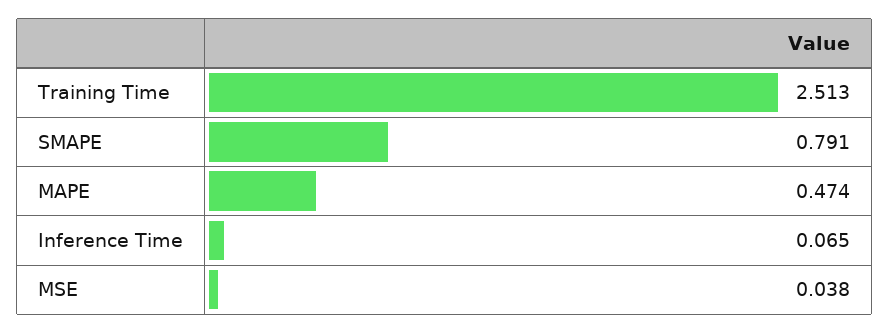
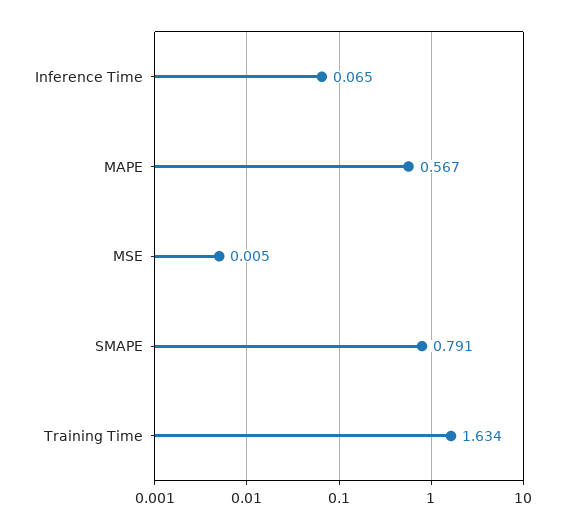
Training Time: 2.513 -> 1.634
MAPE: 0.474 -> 0.567
MSE: 0.038 -> 0.005

